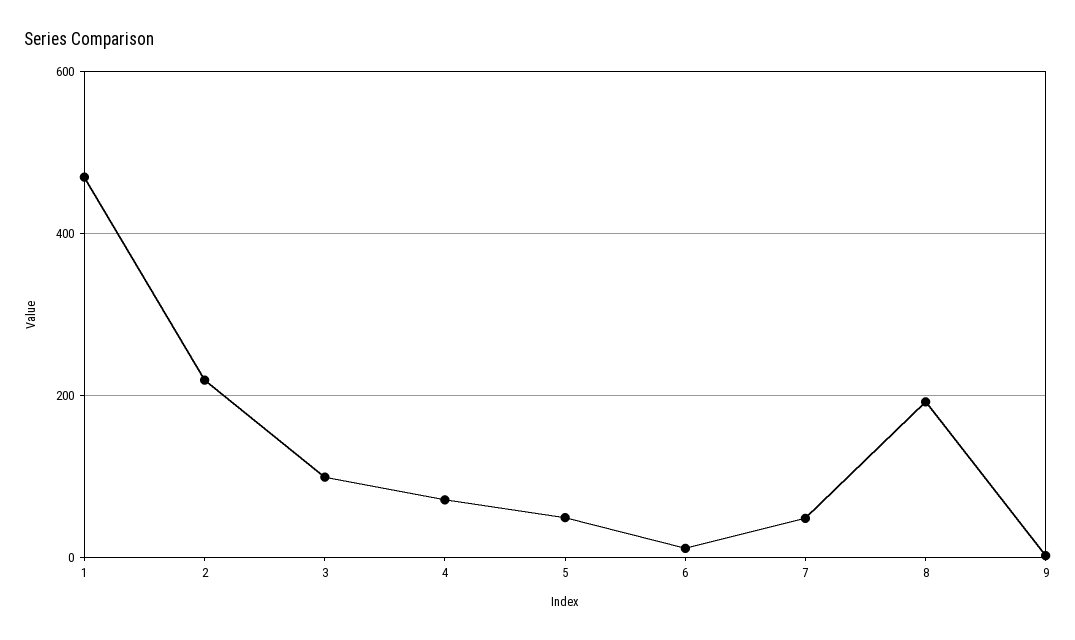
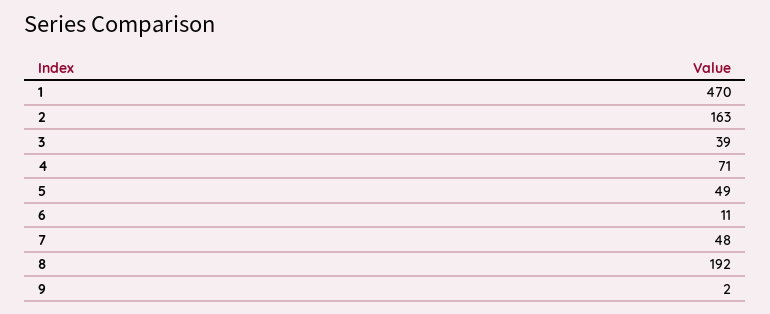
2: 220 -> 163
3: 100 -> 39

